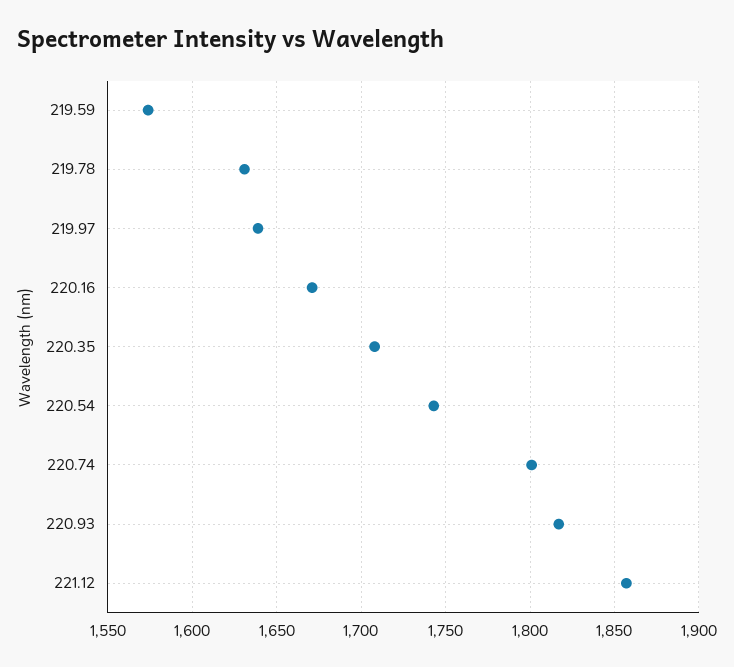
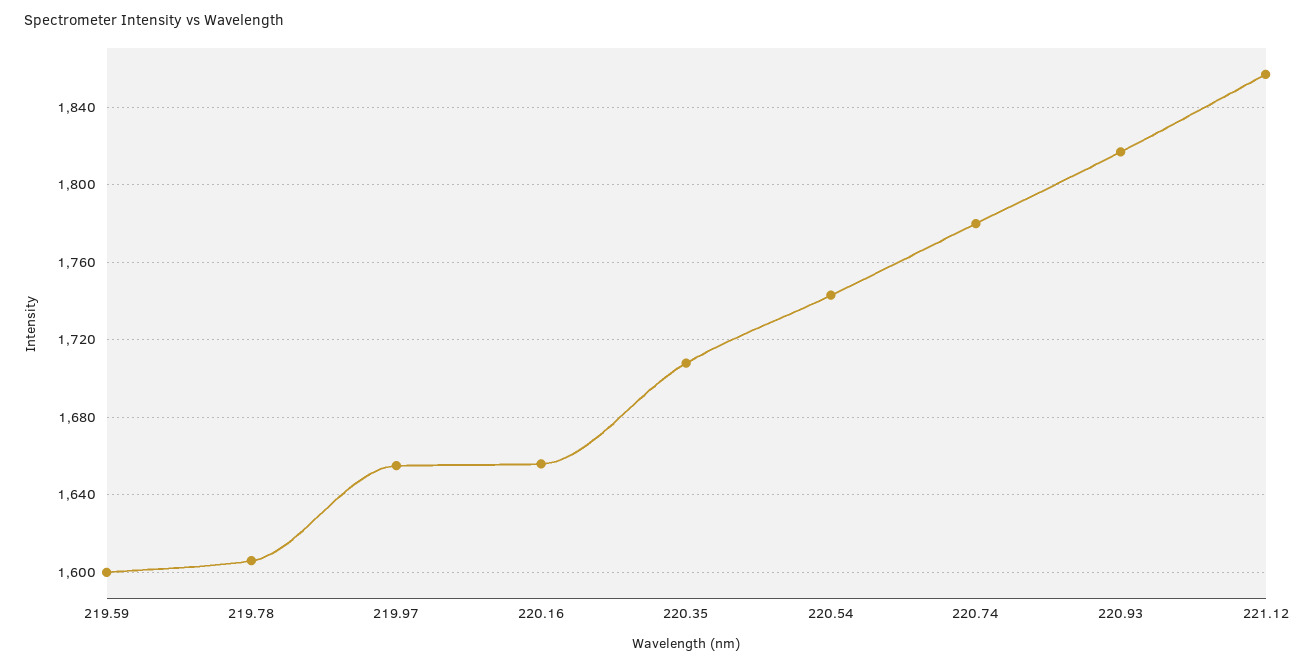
219.59: 1575 -> 1600
219.78: 1630 -> 1605
219.97: 1640 -> 1655
220.16: 1670 -> 1655
220.74: 1800 -> 1780

